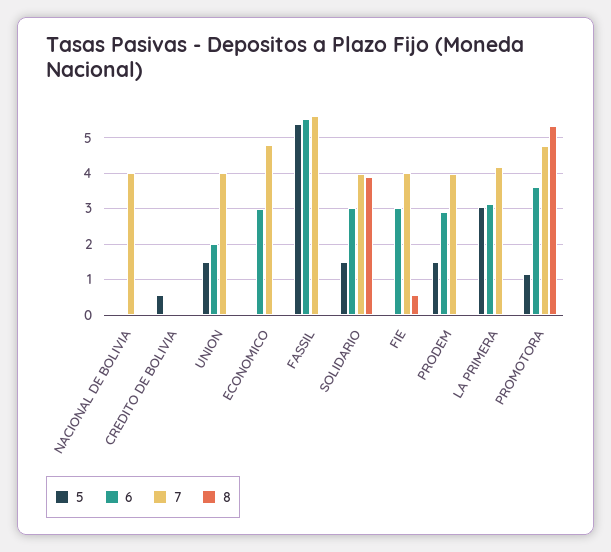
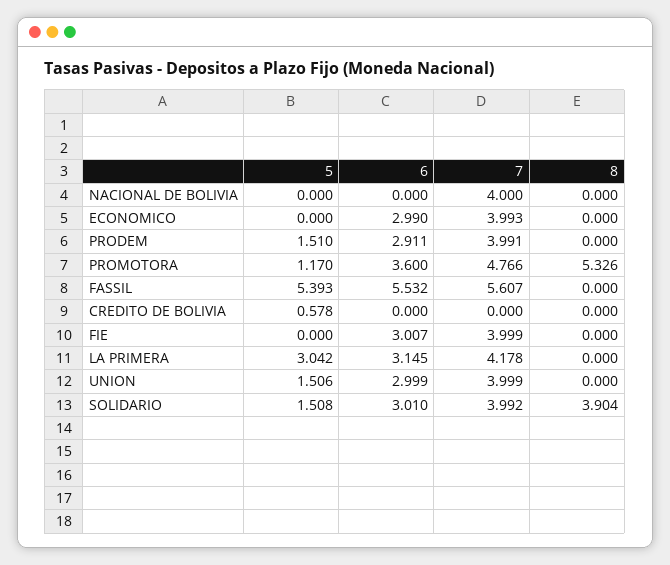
6, UNION: 2 -> 2.999
7, ECONOMICO: 4.8 -> 3.993
8, FIE: 0.6 -> 0

